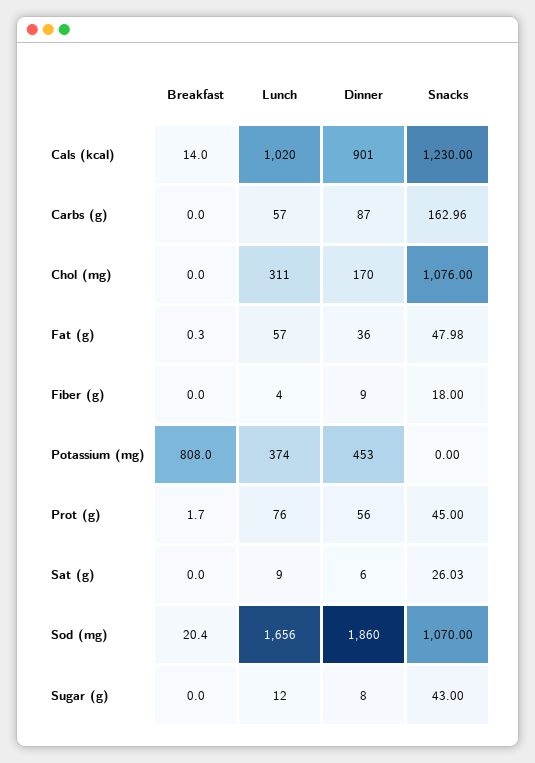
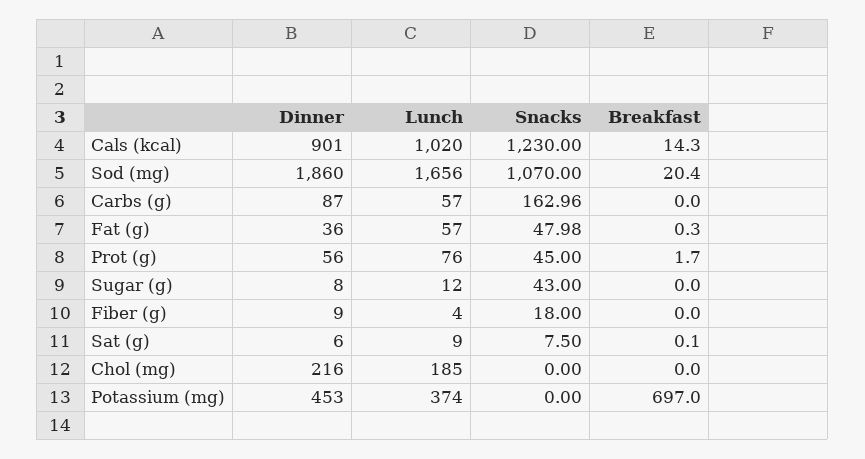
Breakfast, Cals (kcal): 14 -> 14.3
Lunch, Chol (mg): 311 -> 185
Dinner, Chol (mg): 170 -> 216
Snacks, Chol (mg): 1076 -> 0
Breakfast, Potassium (mg): 808 -> 697
Breakfast, Sat (g): 0 -> 0.1
Snacks, Sat (g): 26.03 -> 7.5

